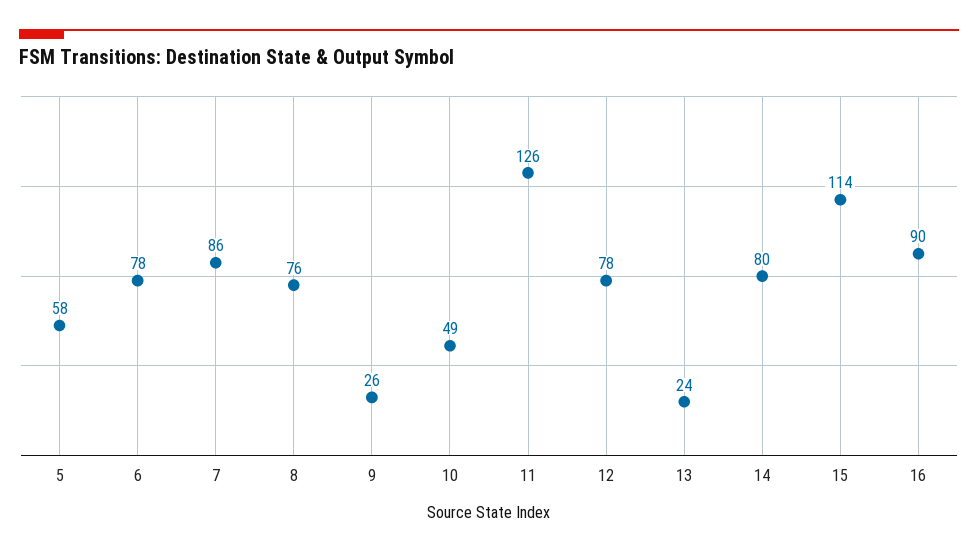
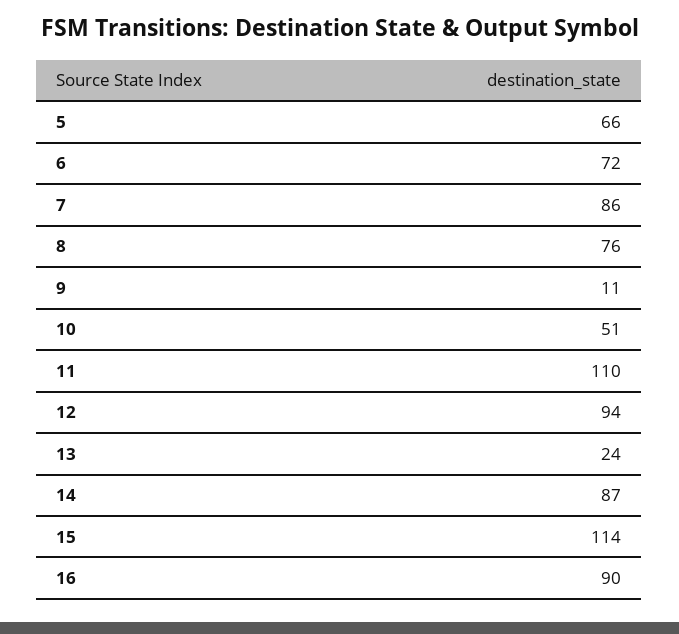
5: 58 -> 66
6: 78 -> 72
9: 26 -> 11
10: 49 -> 51
11: 126 -> 110
12: 78 -> 94
14: 80 -> 87

